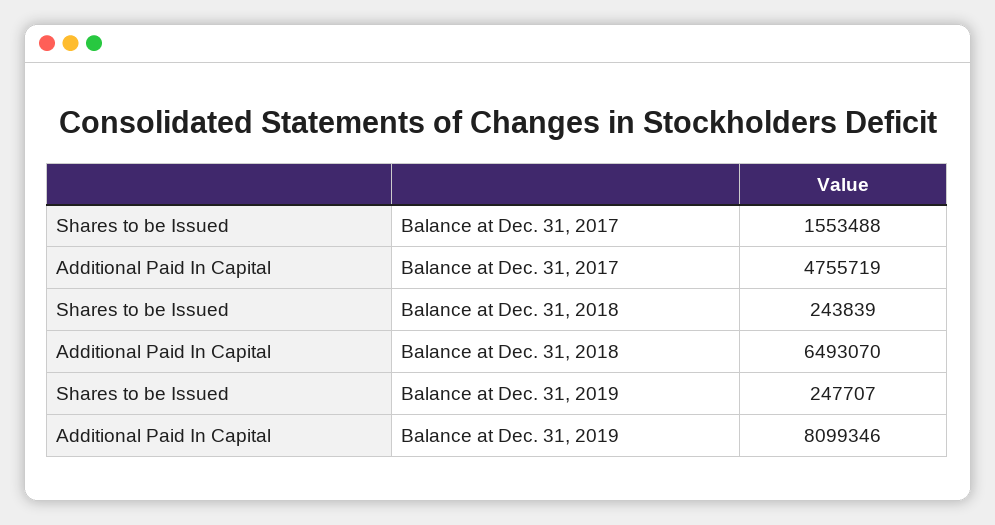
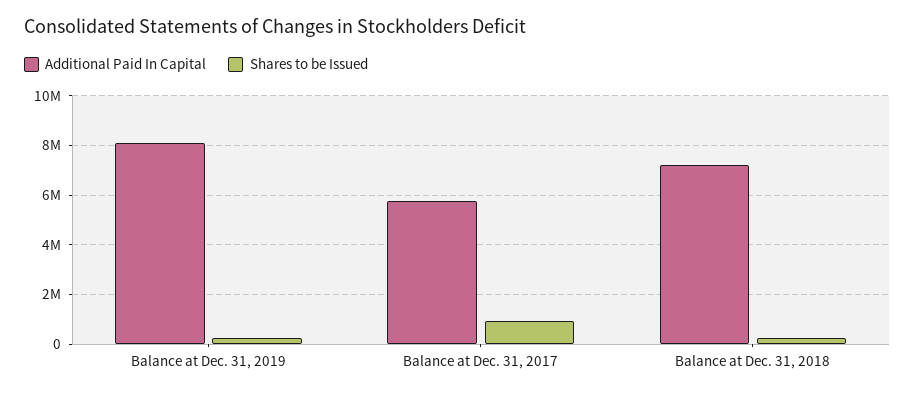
Shares to be Issued, Balance at Dec. 31, 2017: 1553488 -> 1000000
Additional Paid In Capital, Balance at Dec. 31, 2017: 4755719 -> 5750000
Additional Paid In Capital, Balance at Dec. 31, 2018: 6493070 -> 7250000

